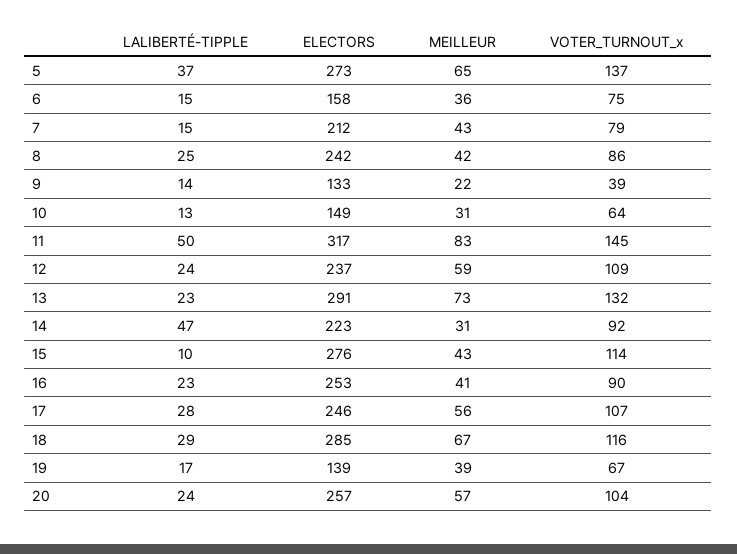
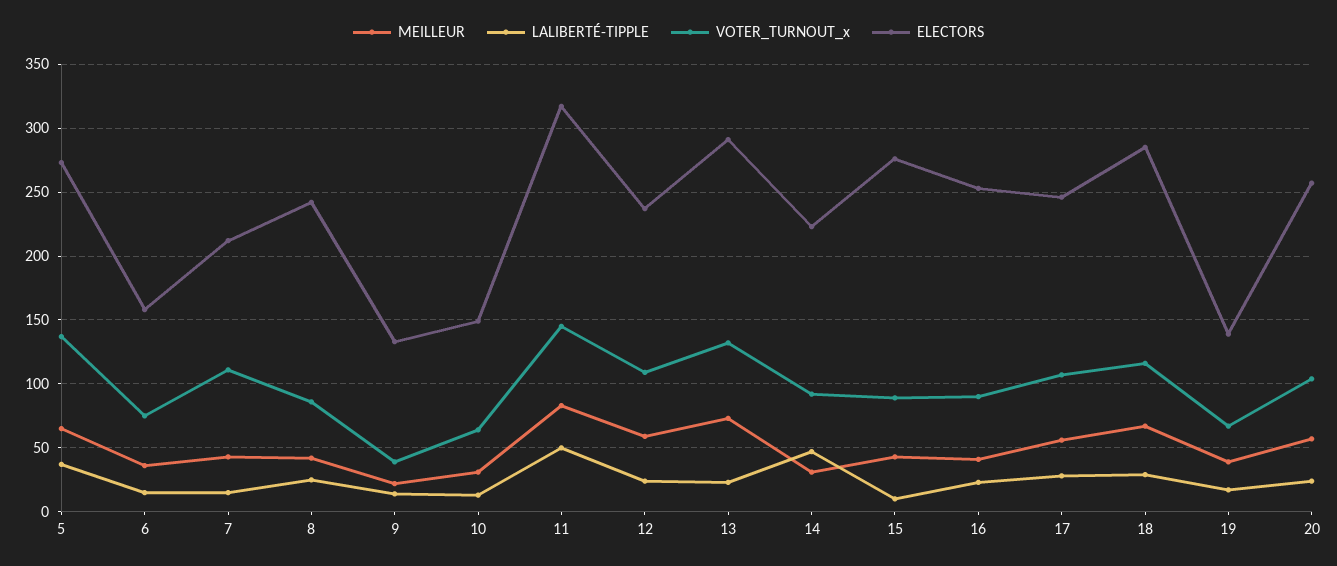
VOTER_TURNOUT_x, 7: 79 -> 110
VOTER_TURNOUT_x, 15: 114 -> 90

